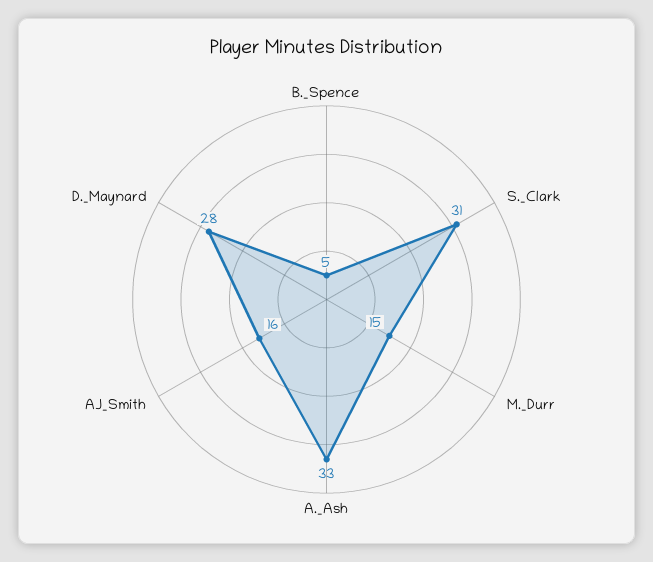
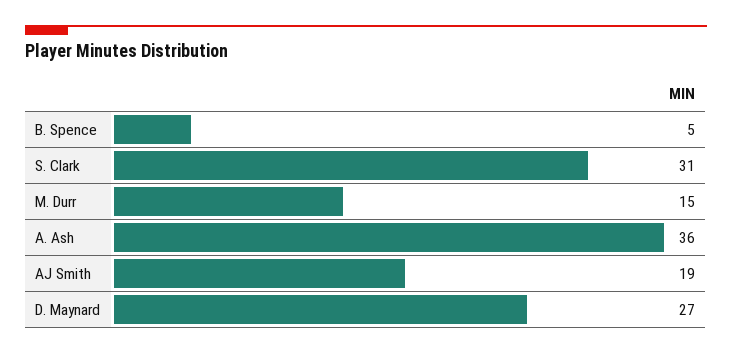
A._Ash: 33 -> 36
AJ_Smith: 16 -> 19
D._Maynard: 28 -> 27

